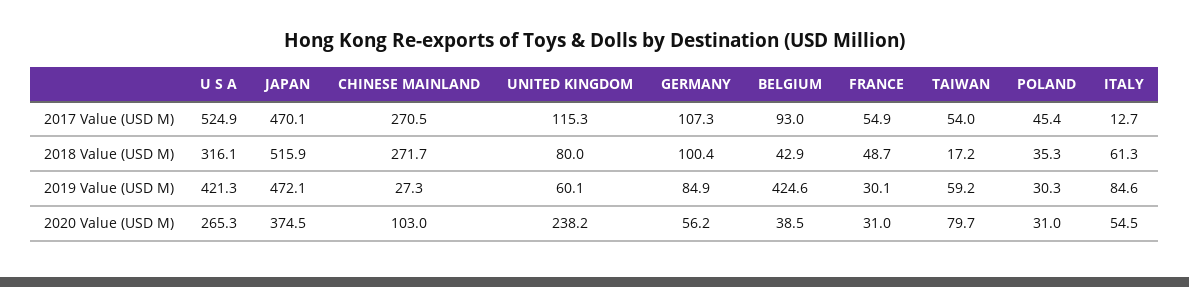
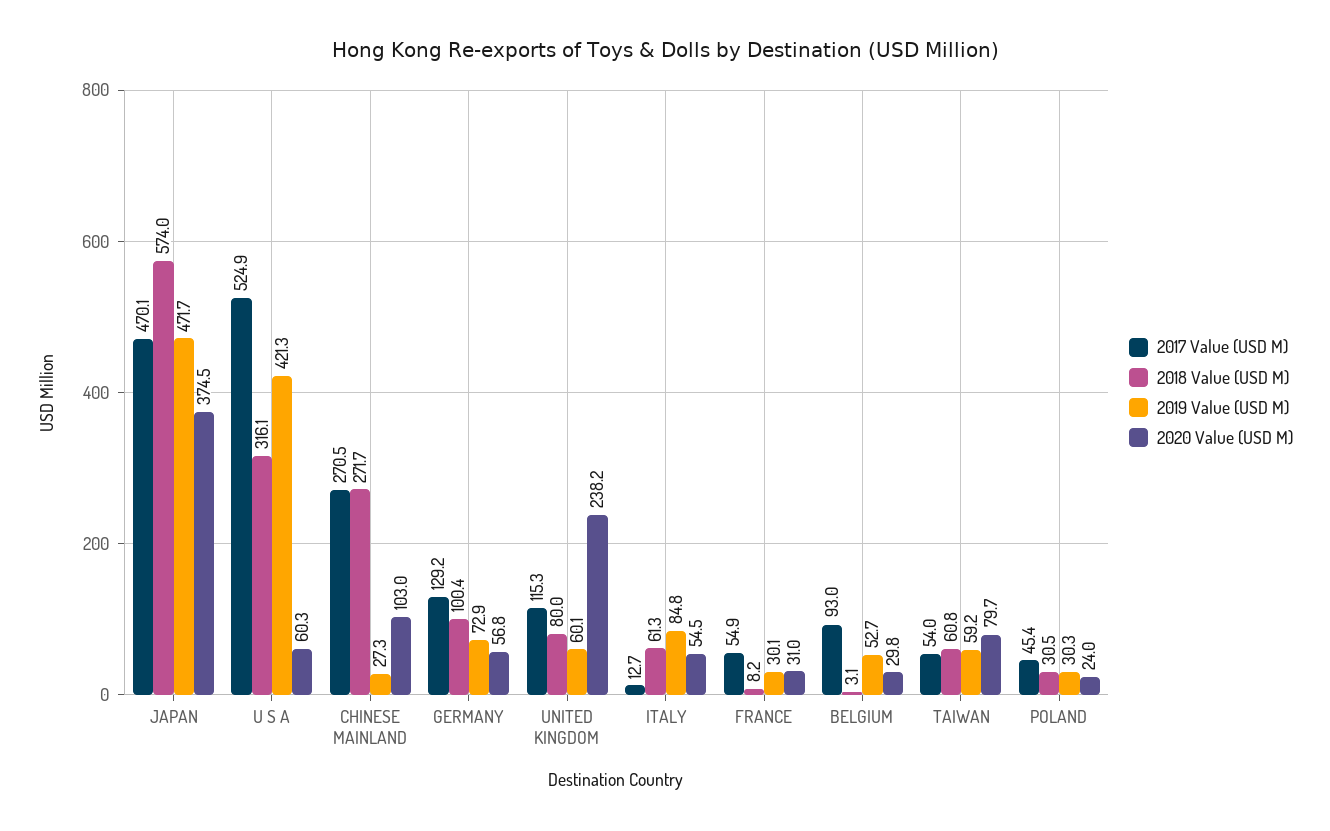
2017 Value (USD M), GERMANY: 107.3 -> 129.2
2018 Value (USD M), JAPAN: 515.9 -> 574
2018 Value (USD M), BELGIUM: 42.9 -> 3.1
2018 Value (USD M), FRANCE: 48.7 -> 8.2
2018 Value (USD M), TAIWAN: 17.2 -> 60.8
2018 Value (USD M), POLAND: 35.3 -> 30.5
2019 Value (USD M), JAPAN: 472.1 -> 471.7
2019 Value (USD M), GERMANY: 84.9 -> 72.9
2019 Value (USD M), BELGIUM: 424.6 -> 52.7
2019 Value (USD M), ITALY: 84.6 -> 84.8
2020 Value (USD M), U S A: 265.3 -> 60.3
2020 Value (USD M), GERMANY: 56.2 -> 56.8
2020 Value (USD M), BELGIUM: 38.5 -> 29.8
2020 Value (USD M), POLAND: 31 -> 24

